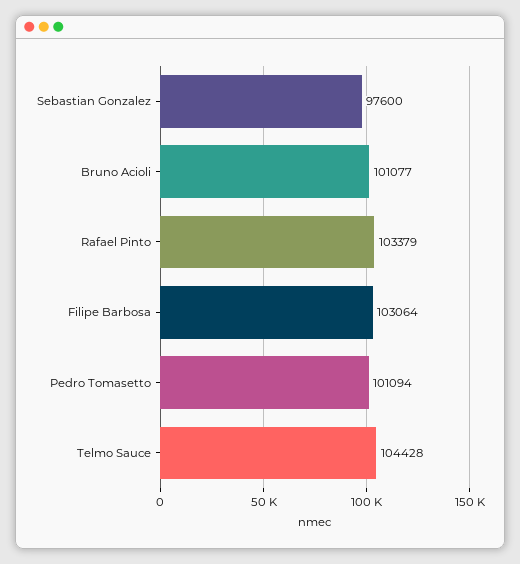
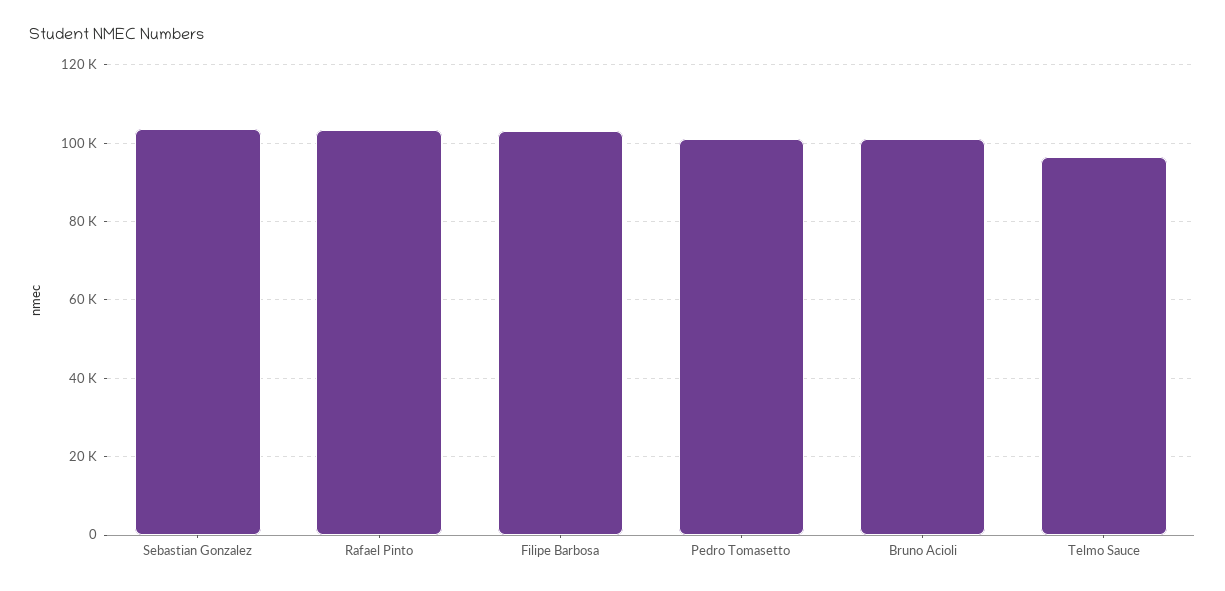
Sebastian Gonzalez: 97600 -> 104000
Telmo Sauce: 104428 -> 96000

